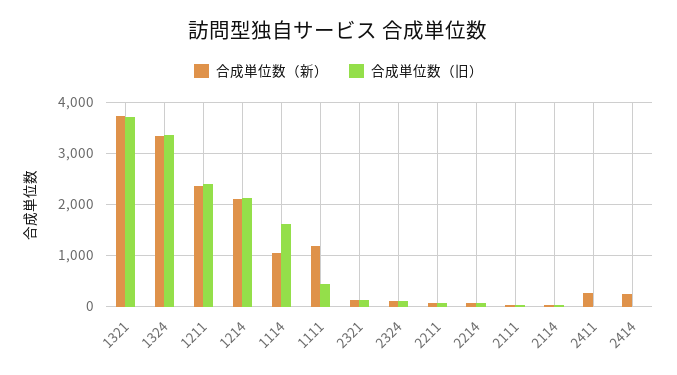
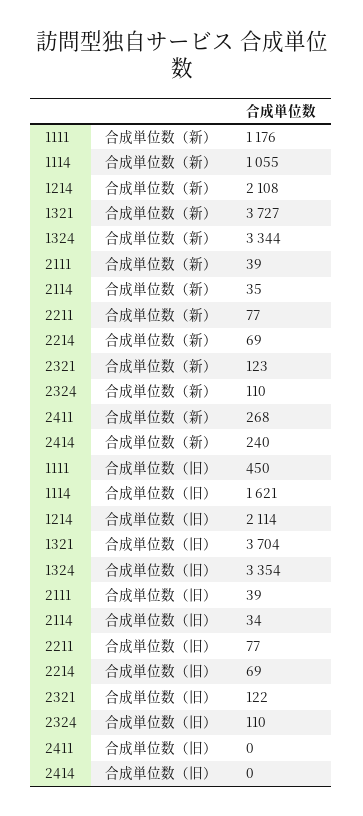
合成単位数（新）, 1211: 2400 -> none
合成単位数（旧）, 1211: 2400 -> none

